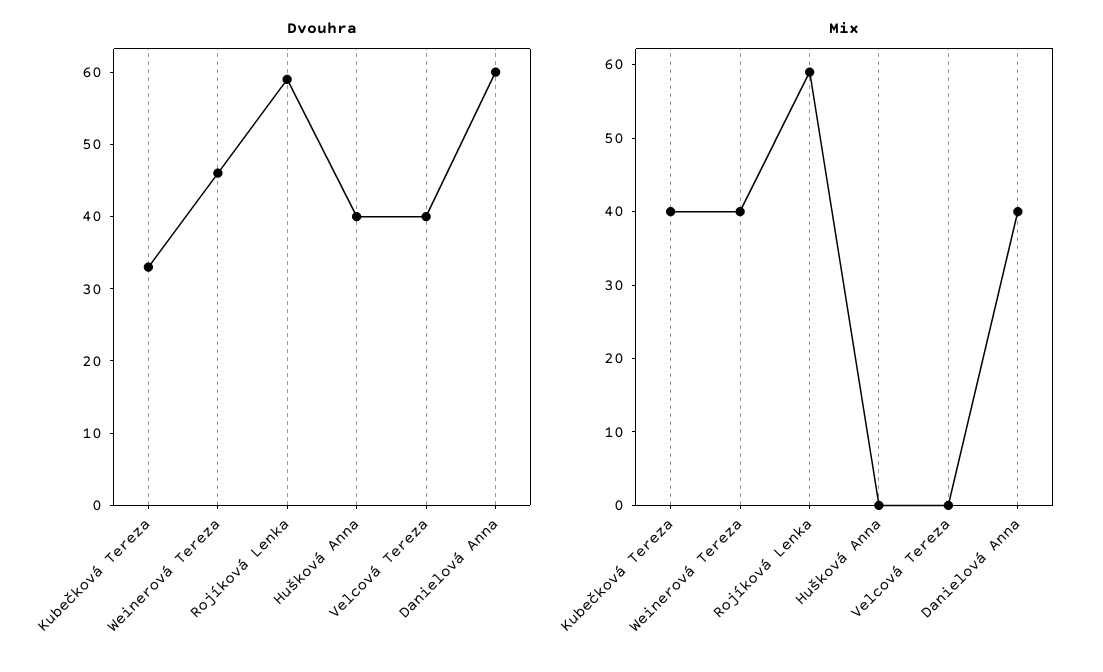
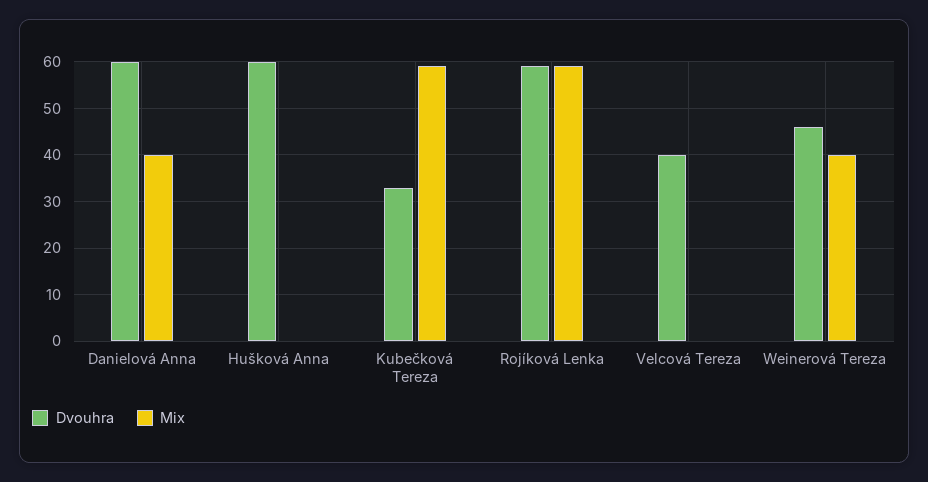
Dvouhra, Hušková Anna: 40 -> 60
Mix, Kubečková Tereza: 40 -> 60

